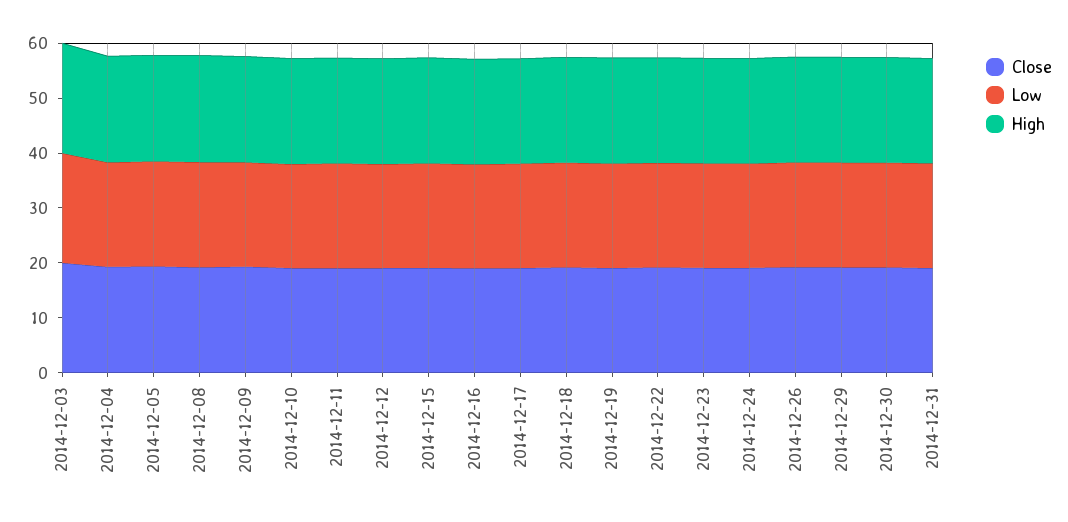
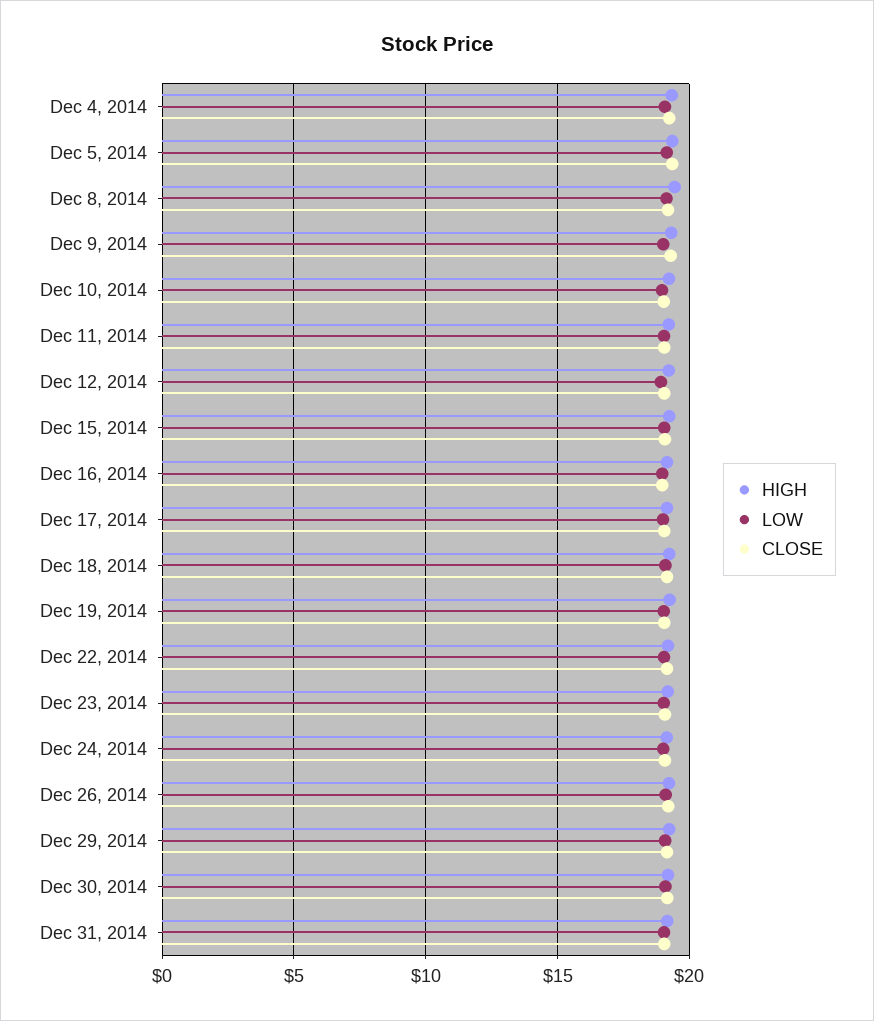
Close, 2014-12-03: 20 -> none
Low, 2014-12-03: 20 -> none
High, 2014-12-03: 20 -> none

